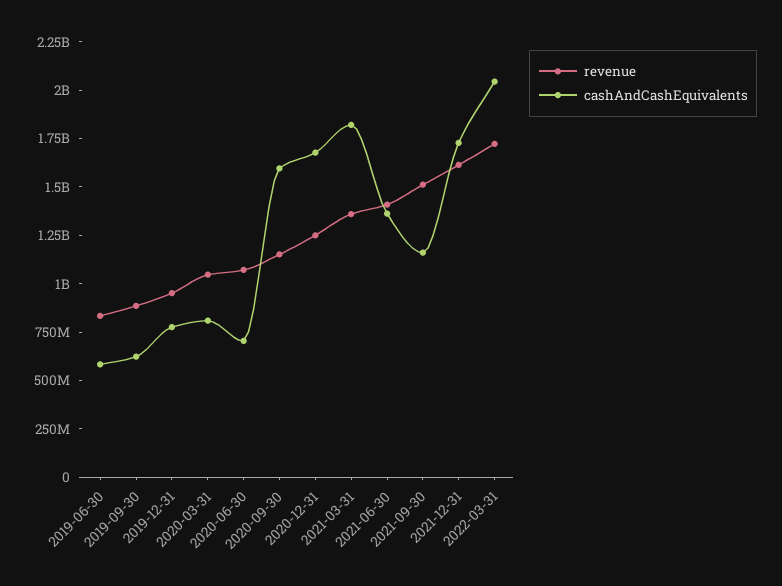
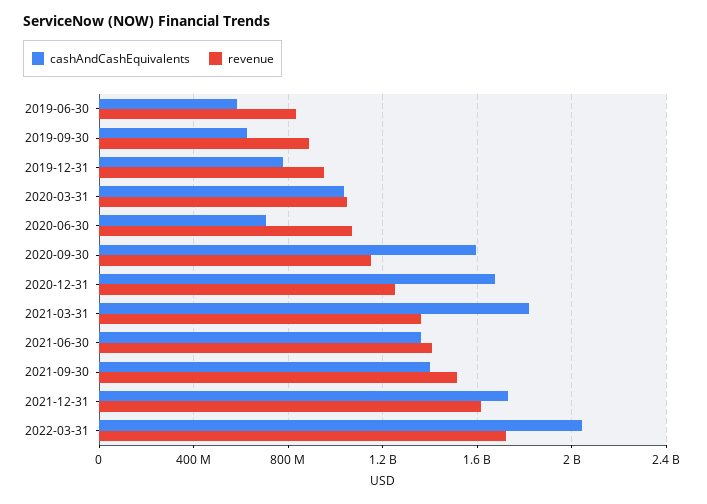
cashAndCashEquivalents, 2020-03-31: 800000000 -> 1050000000
cashAndCashEquivalents, 2021-09-30: 1150000000 -> 1400000000

